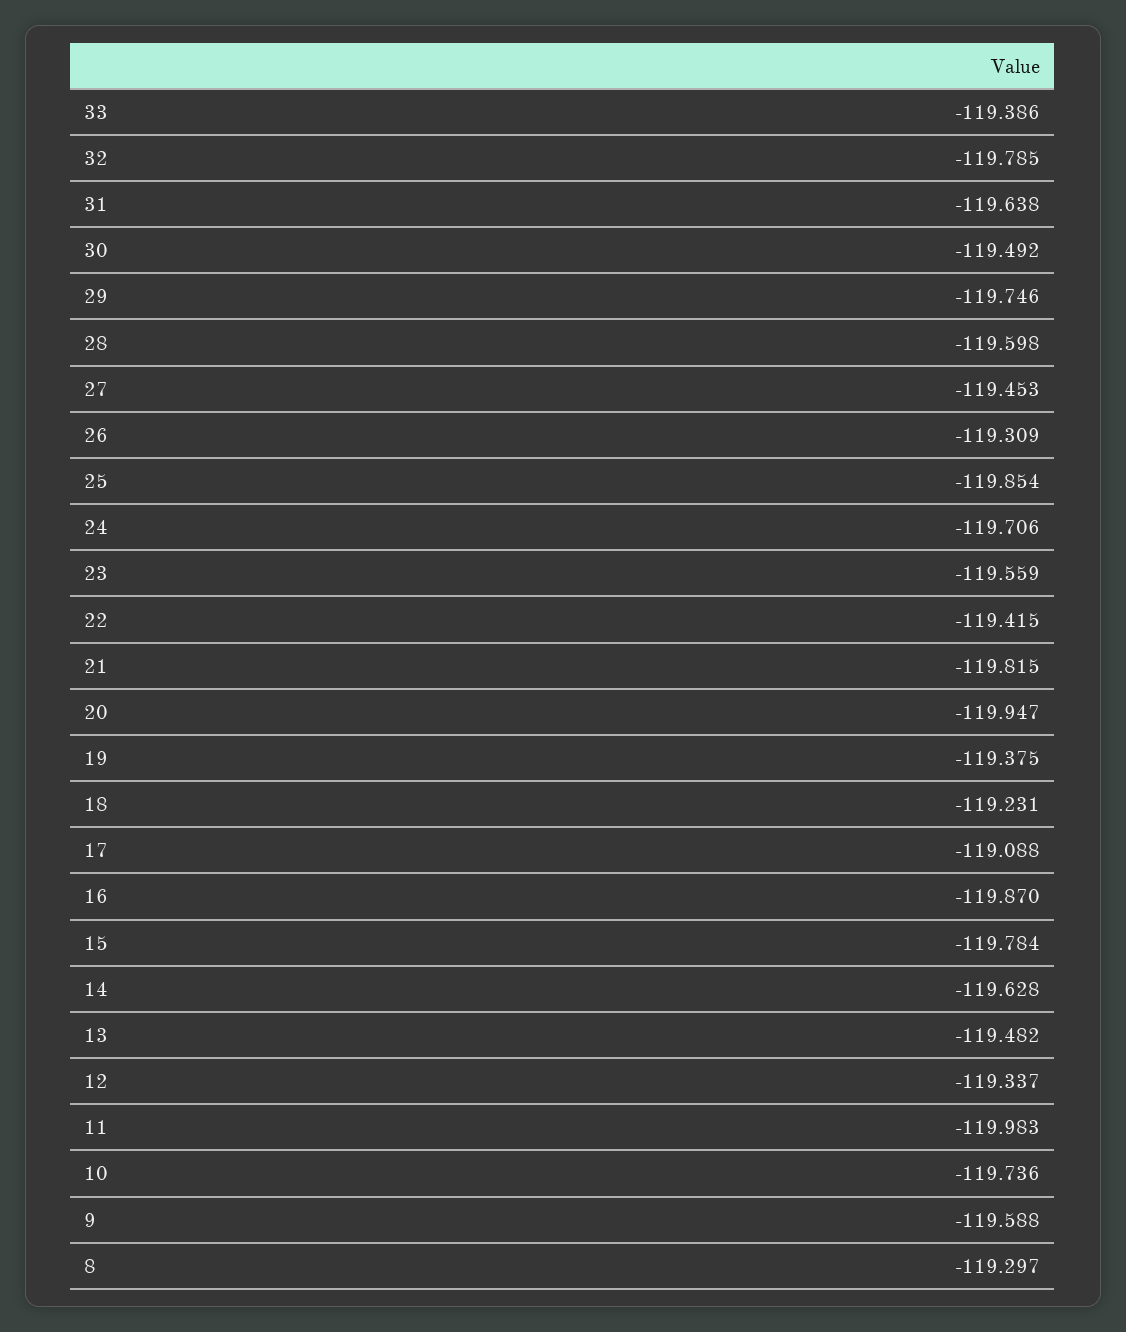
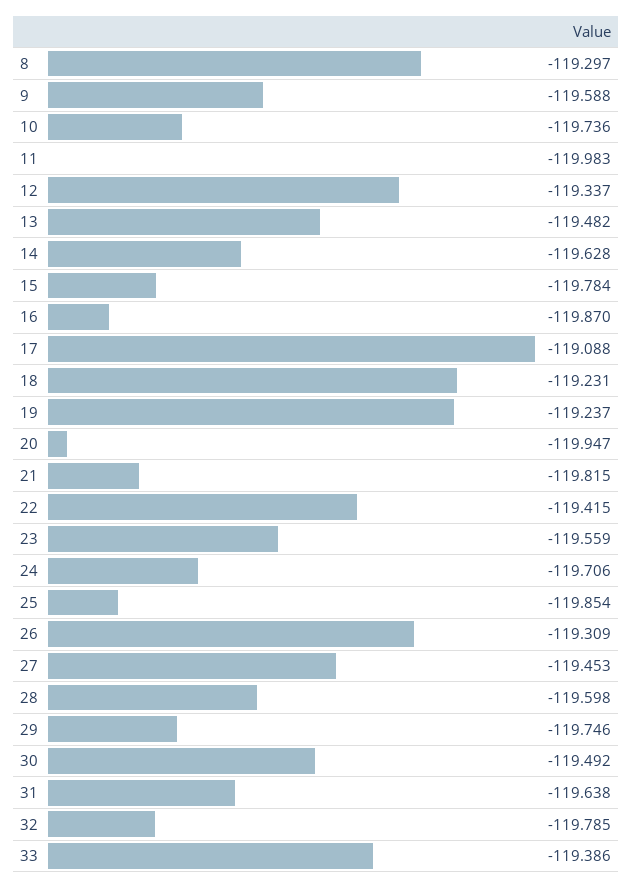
19: -119.375 -> -119.237

